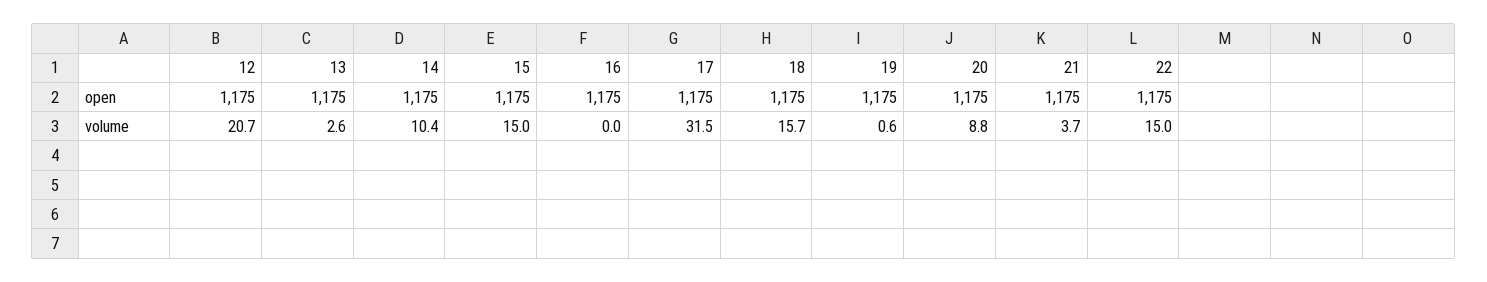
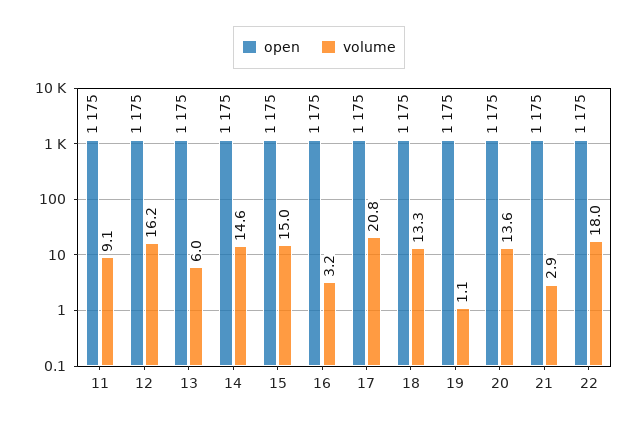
volume, 12: 20.7 -> 16.2
volume, 13: 2.6 -> 6
volume, 14: 10.4 -> 14.6
volume, 16: 0 -> 3.2
volume, 17: 31.5 -> 20.8
volume, 18: 15.7 -> 13.3
volume, 19: 0.6 -> 1.1
volume, 20: 8.8 -> 13.6
volume, 21: 3.7 -> 2.9
volume, 22: 15 -> 18
open, 11: none -> 1175
volume, 11: none -> 9.1

